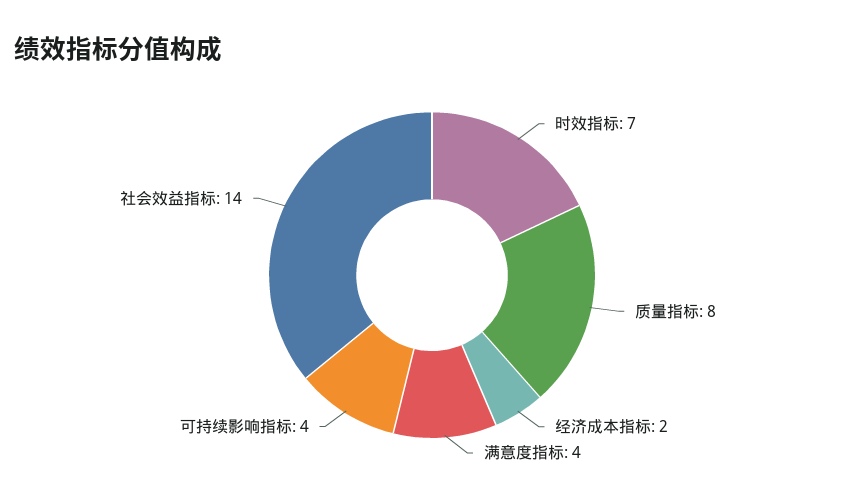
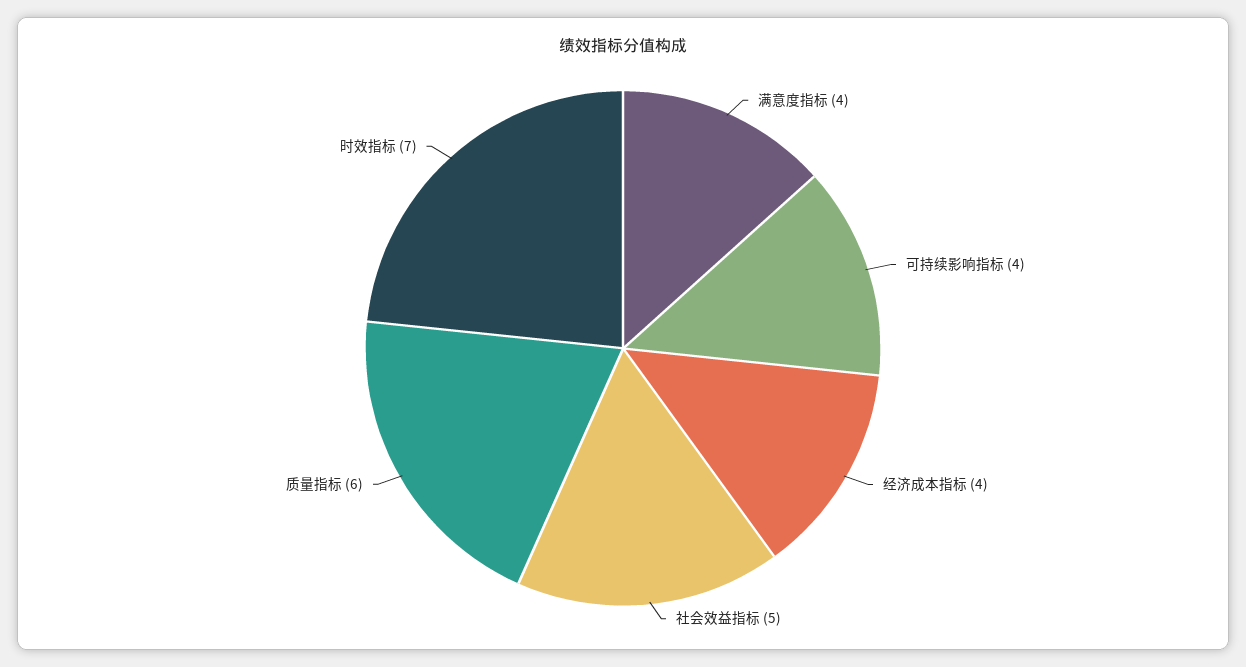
质量指标: 8 -> 6
经济成本指标: 2 -> 4
社会效益指标: 14 -> 5

